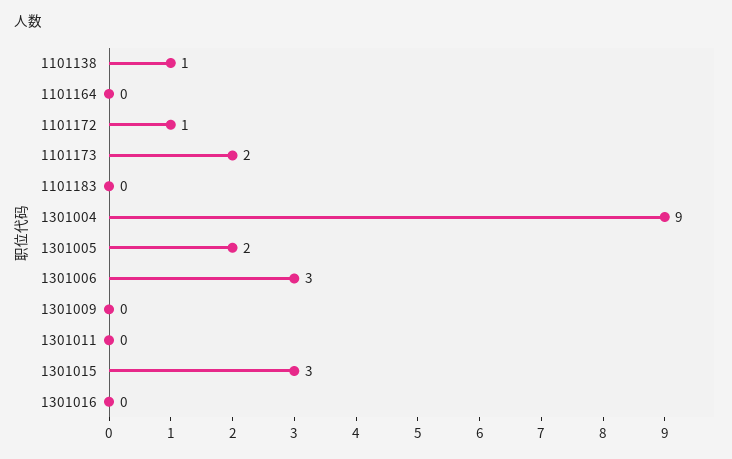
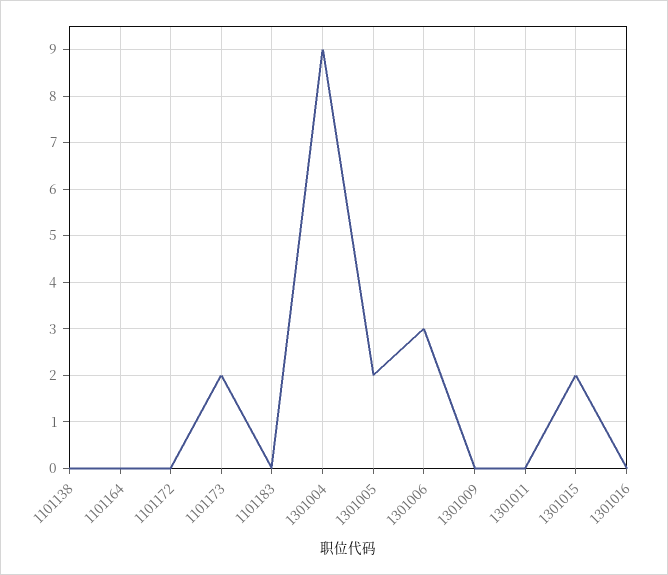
1101138: 1 -> 0
1101172: 1 -> 0
1301015: 3 -> 2

